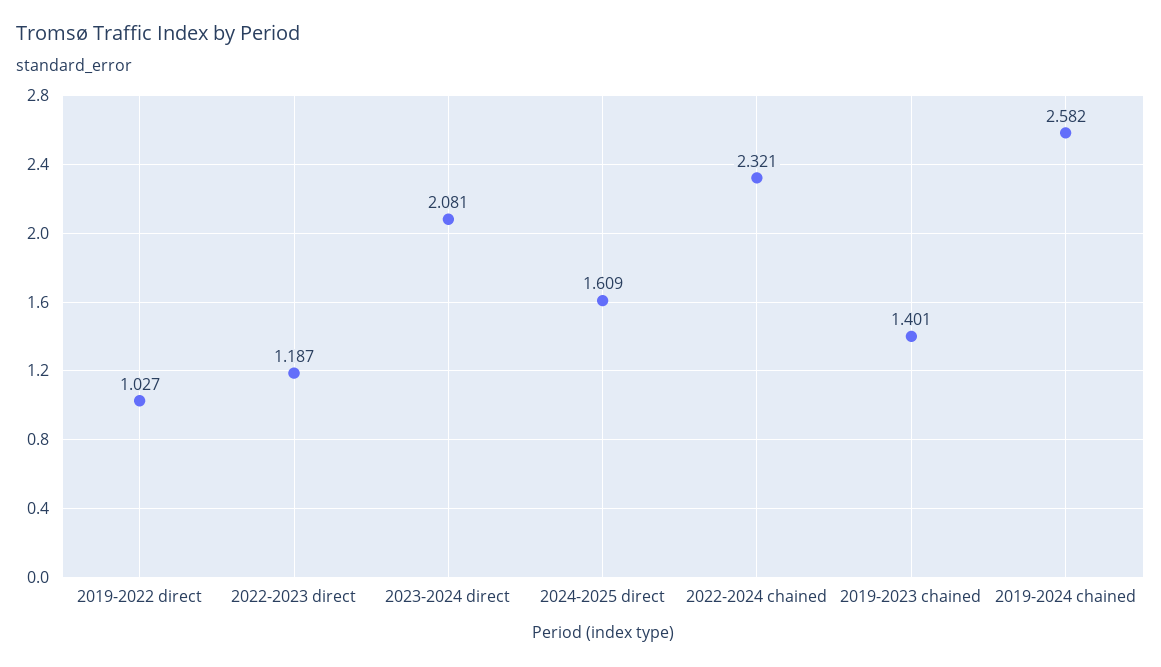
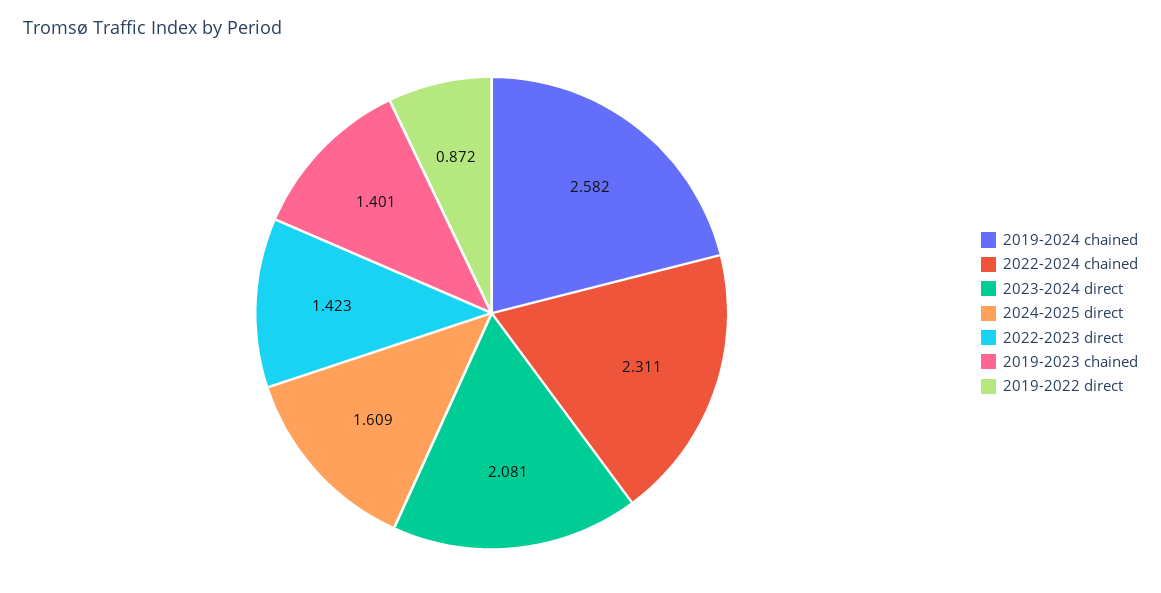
2019-2022 direct: 1.027 -> 0.872
2022-2023 direct: 1.187 -> 1.423
2022-2024 chained: 2.321 -> 2.311

